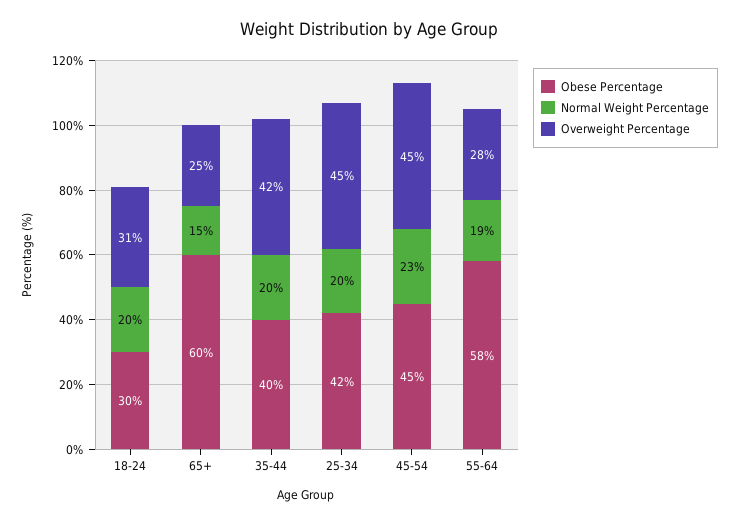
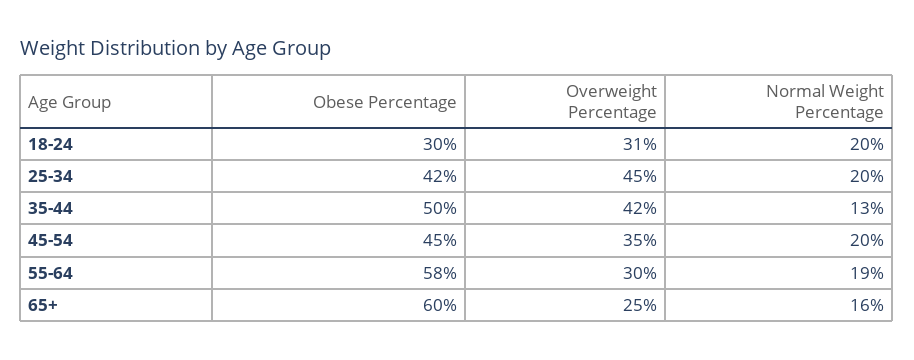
Normal Weight Percentage, 65+: 15 -> 16
Obese Percentage, 35-44: 40 -> 50
Normal Weight Percentage, 35-44: 20 -> 13
Normal Weight Percentage, 45-54: 23 -> 20
Overweight Percentage, 45-54: 45 -> 35
Overweight Percentage, 55-64: 28 -> 30

